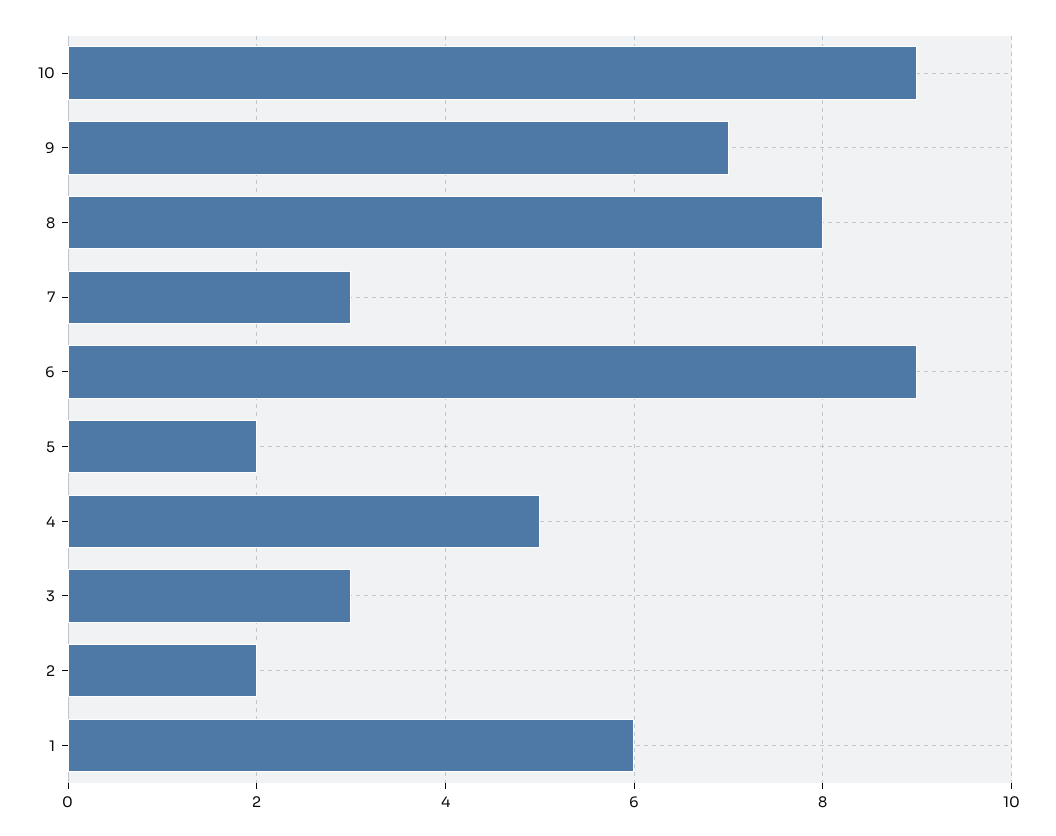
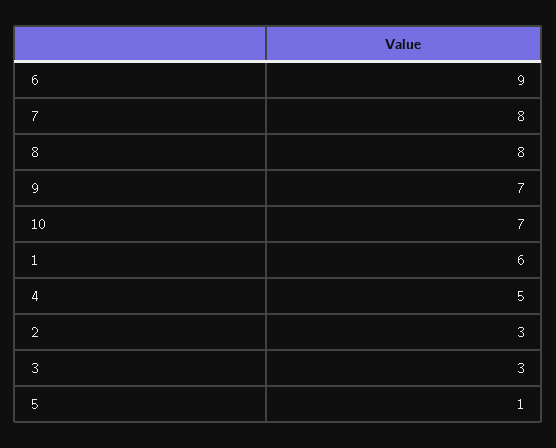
10: 9 -> 7
7: 3 -> 8
5: 2 -> 1
2: 2 -> 3

